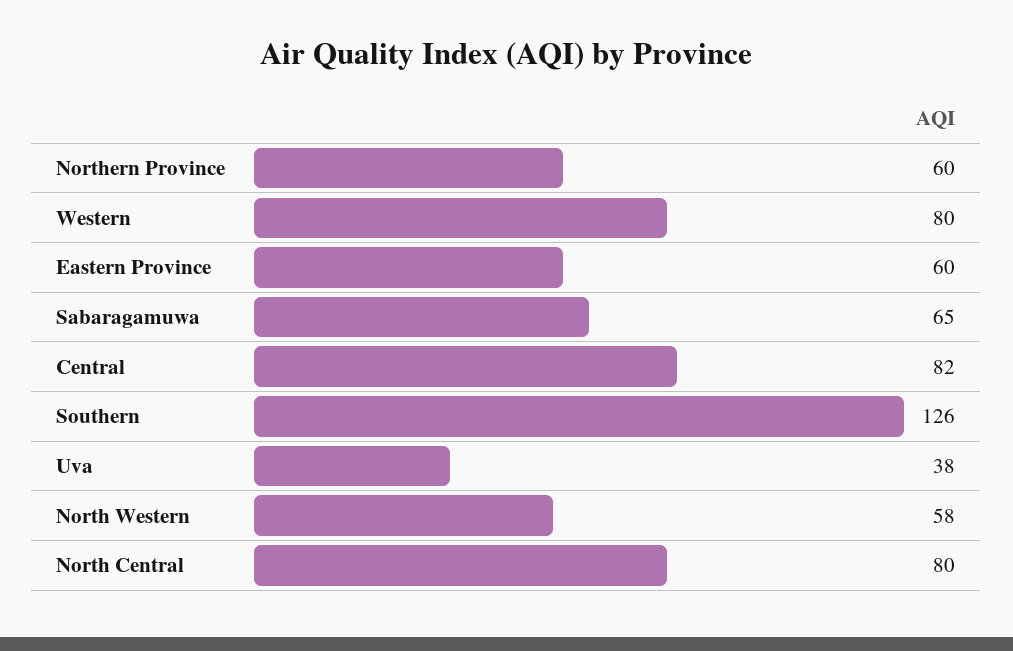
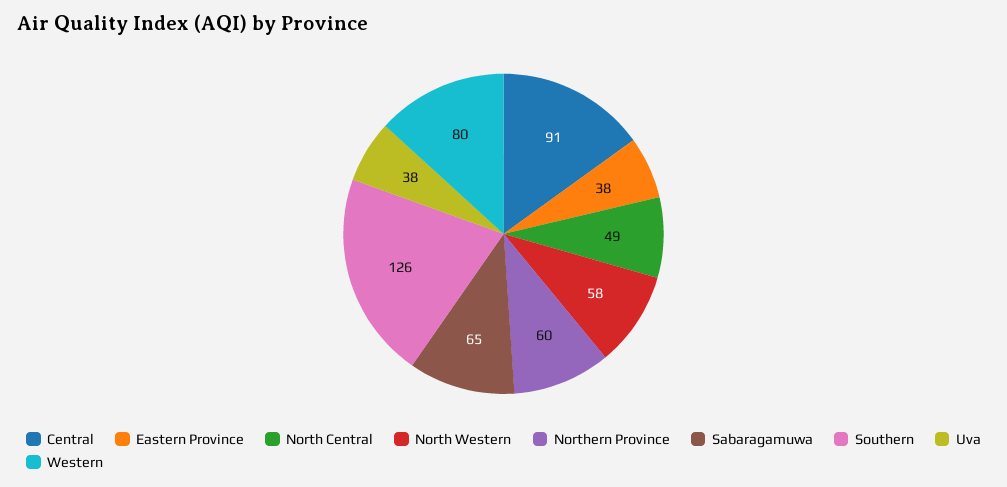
Eastern Province: 60 -> 38
Central: 82 -> 91
North Central: 80 -> 49

